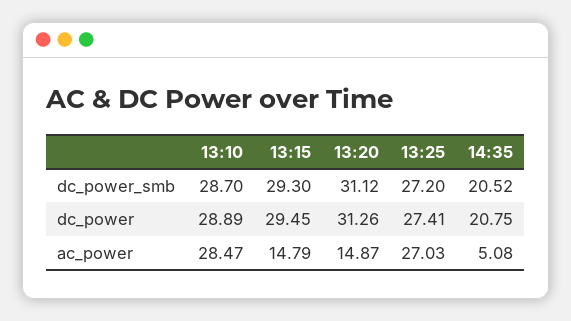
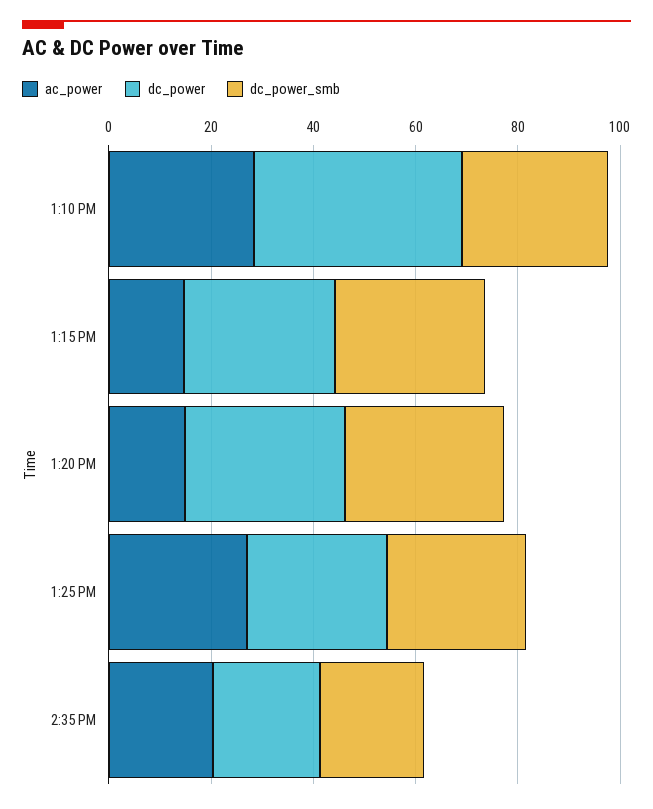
dc_power, 13:10: 28.89 -> 40
ac_power, 14:35: 5.08 -> 20

